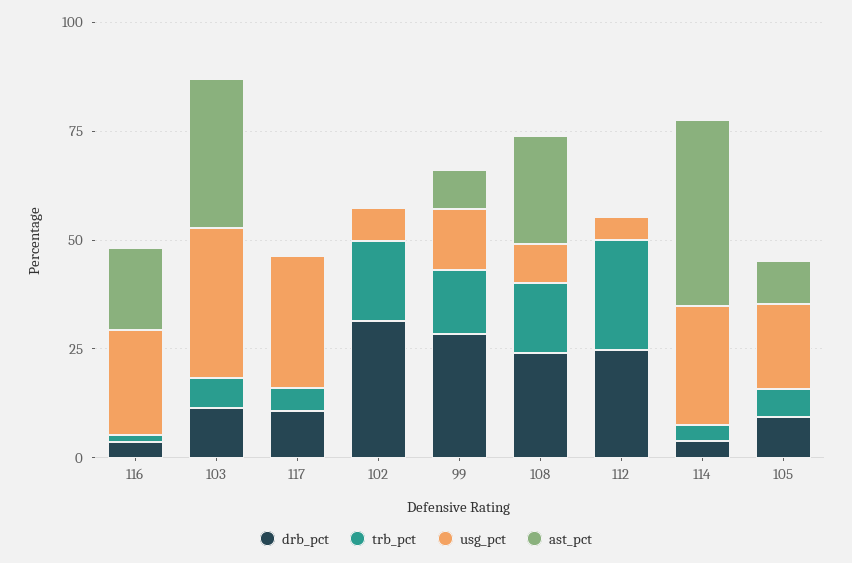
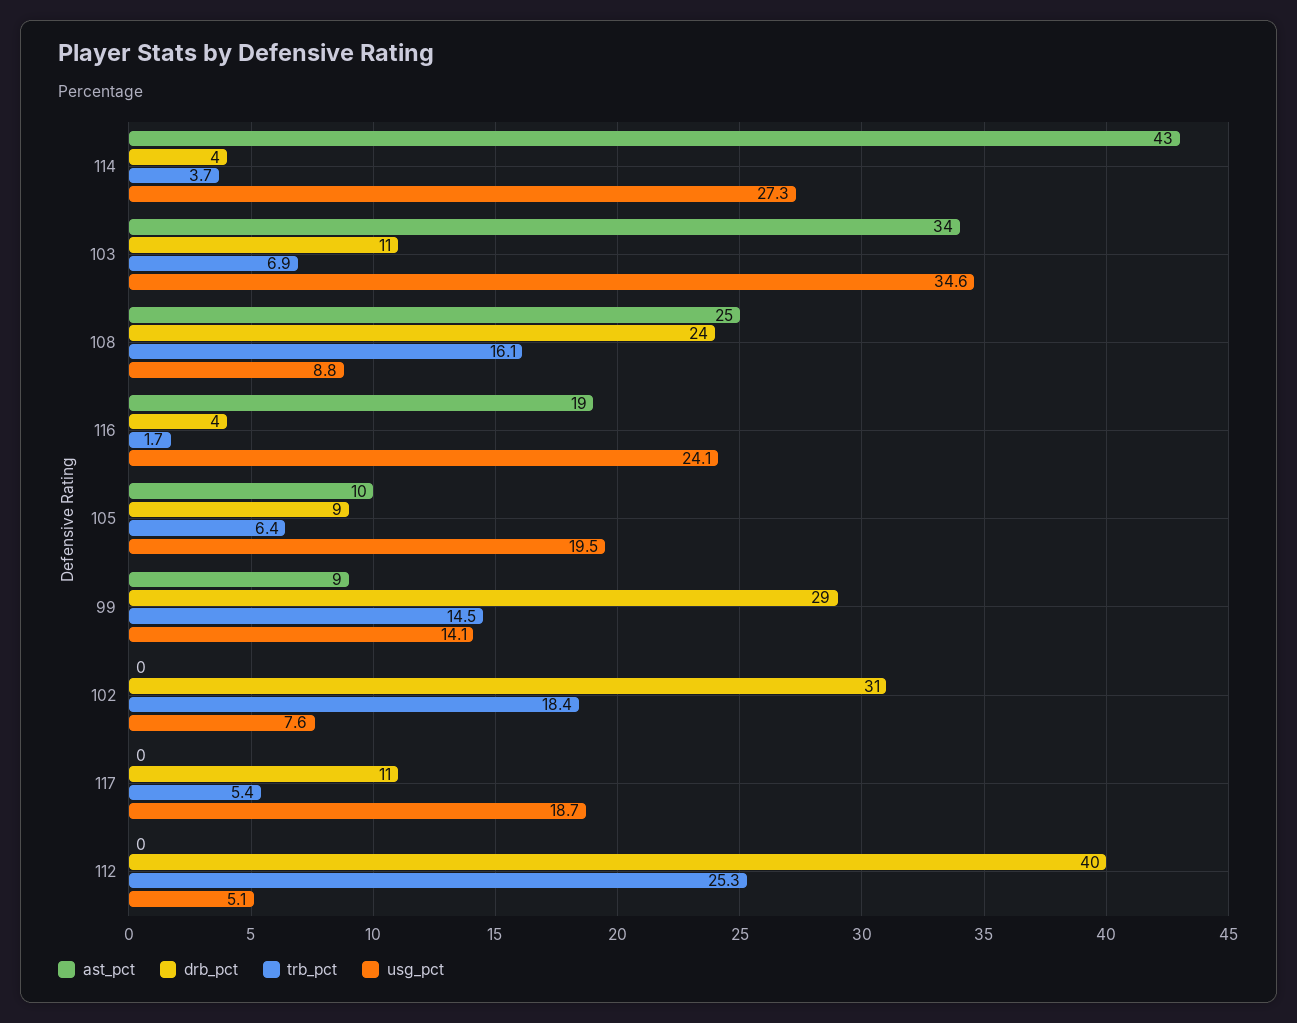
usg_pct, 117: 30 -> 18.7
drb_pct, 112: 25 -> 40

